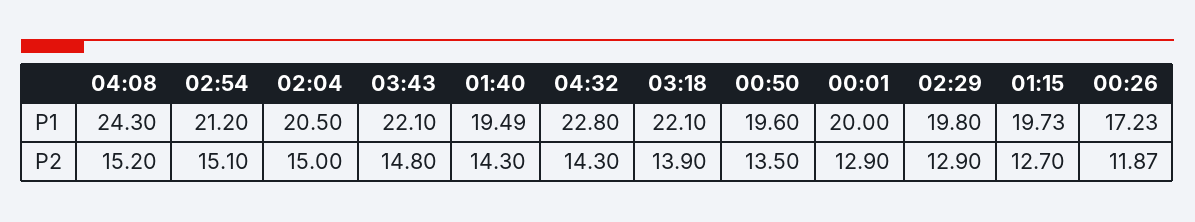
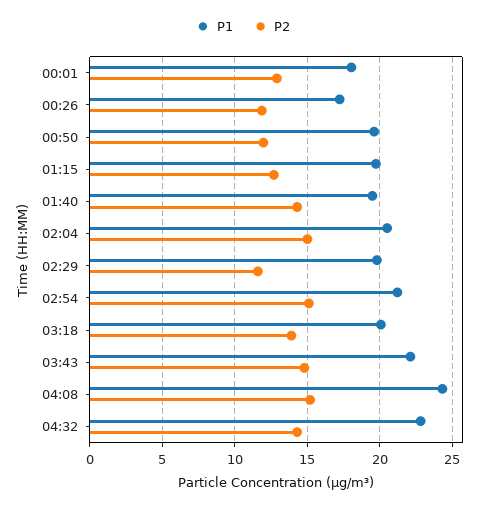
P1, 03:18: 22.1 -> 20
P1, 00:01: 20 -> 18
P2, 00:50: 13.5 -> 12
P2, 02:29: 12.9 -> 11.5

